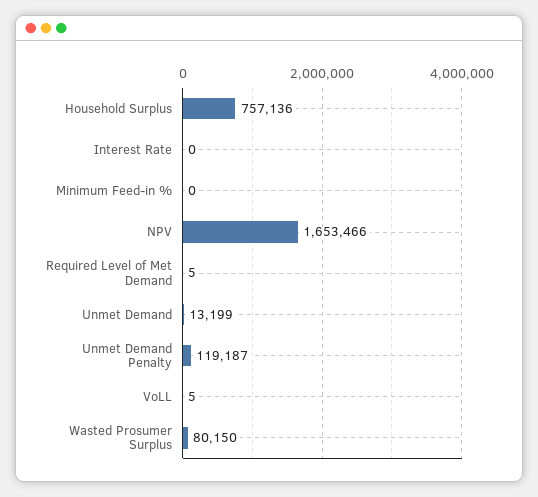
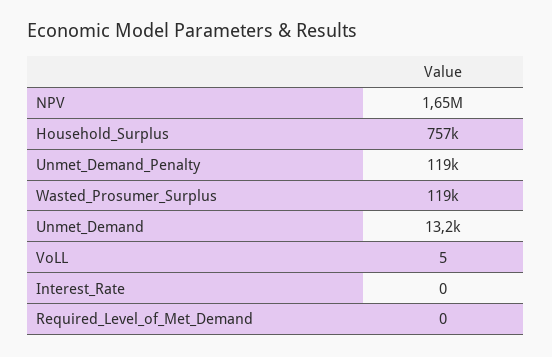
Minimum Feed-in %: 0 -> none
Required Level of Met Demand: 5 -> 0
Wasted Prosumer Surplus: 80150 -> 119000

